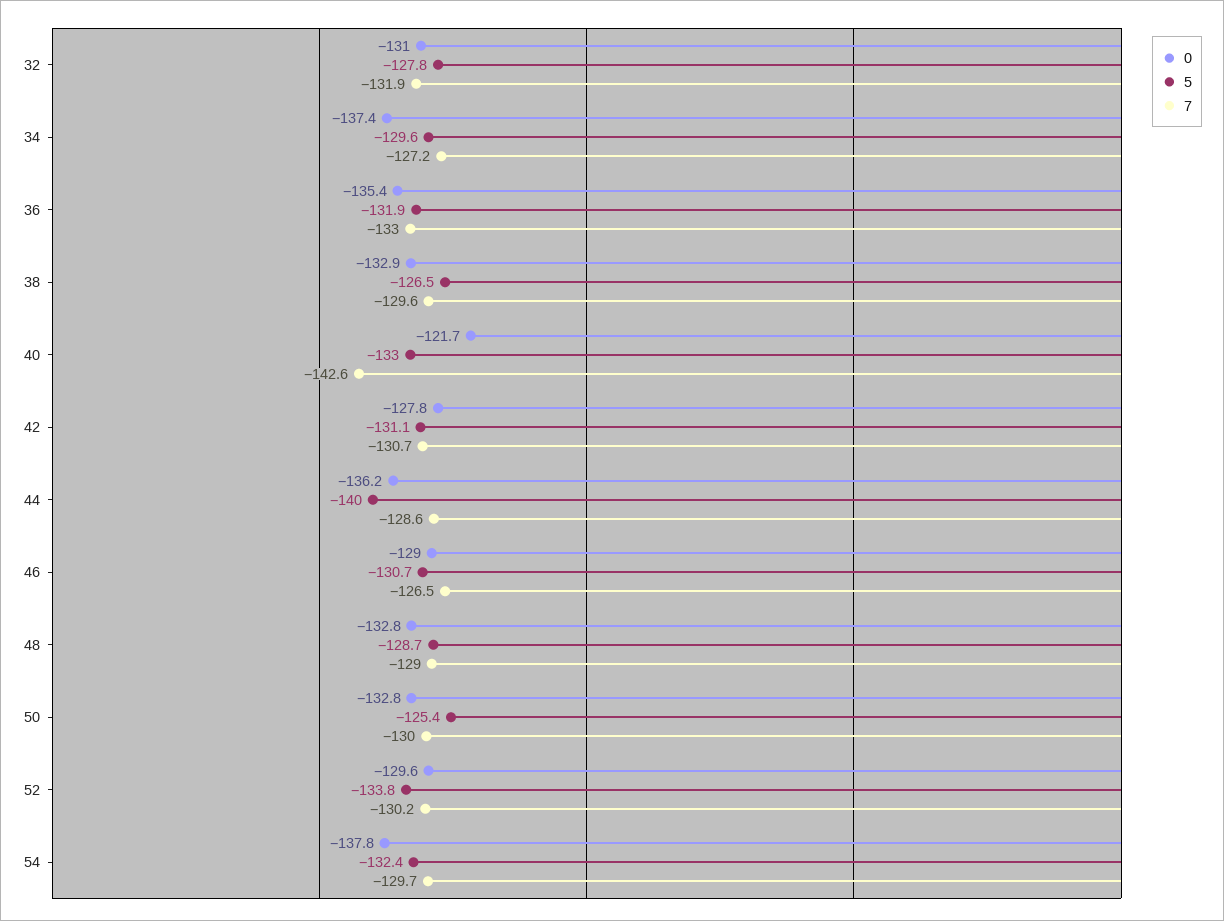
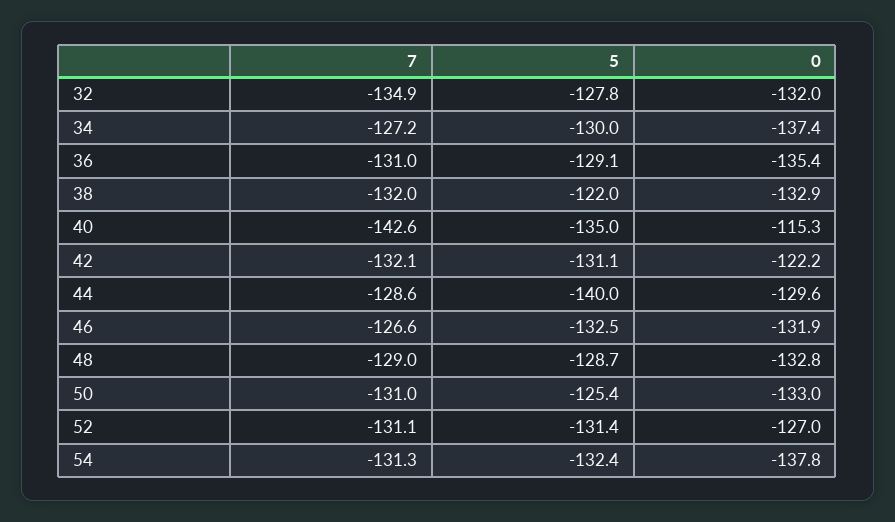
0, 32: -131 -> -132
7, 32: -131.9 -> -134.9
5, 34: -129.6 -> -130
5, 36: -131.9 -> -129.1
7, 36: -133 -> -131
5, 38: -126.5 -> -122
7, 38: -129.6 -> -132
0, 40: -121.7 -> -115.3
5, 40: -133 -> -135
0, 42: -127.8 -> -122.2
7, 42: -130.7 -> -132.1
0, 44: -136.2 -> -129.6
0, 46: -129 -> -131.9
5, 46: -130.7 -> -132.5
7, 46: -126.5 -> -126.6
0, 50: -132.8 -> -133
7, 50: -130 -> -131
0, 52: -129.6 -> -127
5, 52: -133.8 -> -131.4
7, 52: -130.2 -> -131.1
7, 54: -129.7 -> -131.3

